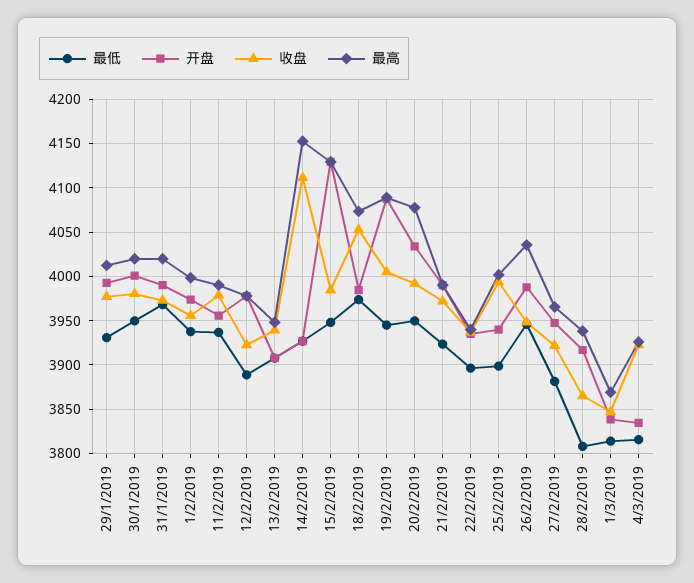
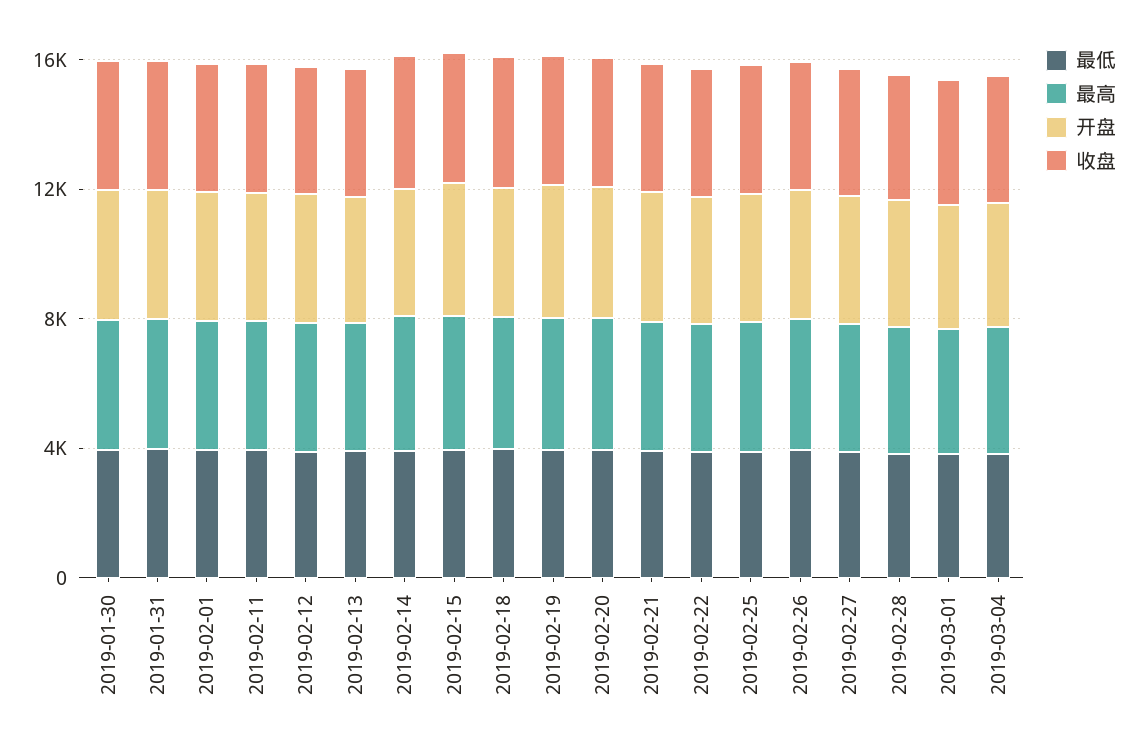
最低, 29/1/2019: 3930 -> none
开盘, 29/1/2019: 3990 -> none
收盘, 29/1/2019: 3980 -> none
最高, 29/1/2019: 4010 -> none

